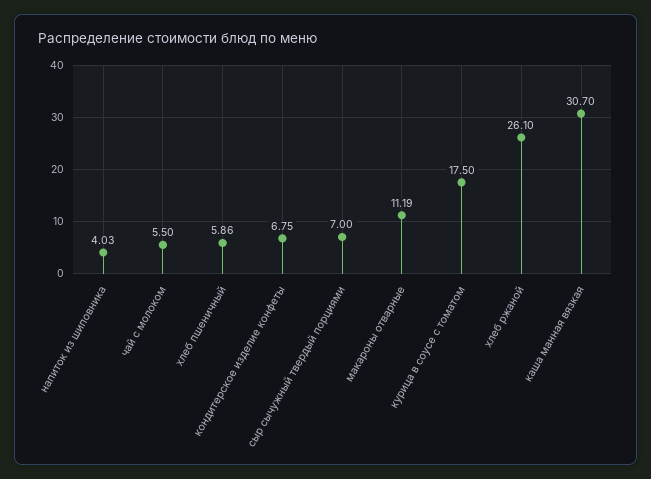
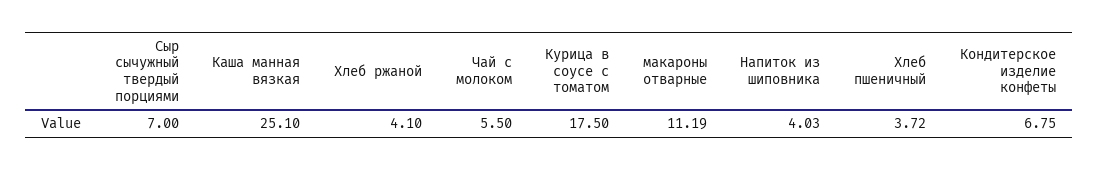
хлеб пшеничный: 5.86 -> 3.72
хлеб ржаной: 26.1 -> 4.1
каша манная вязкая: 30.7 -> 25.1

